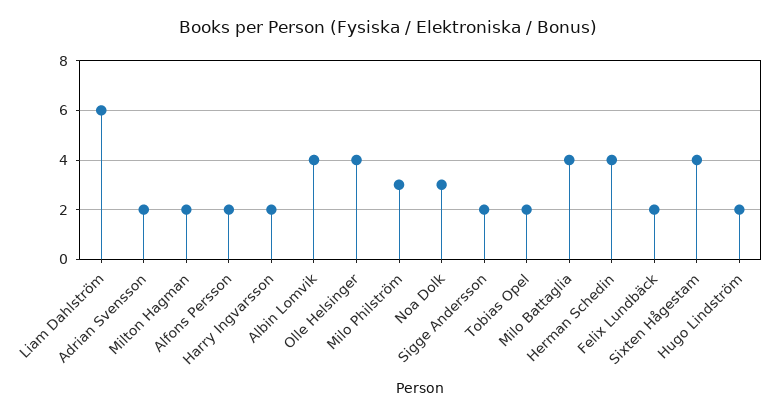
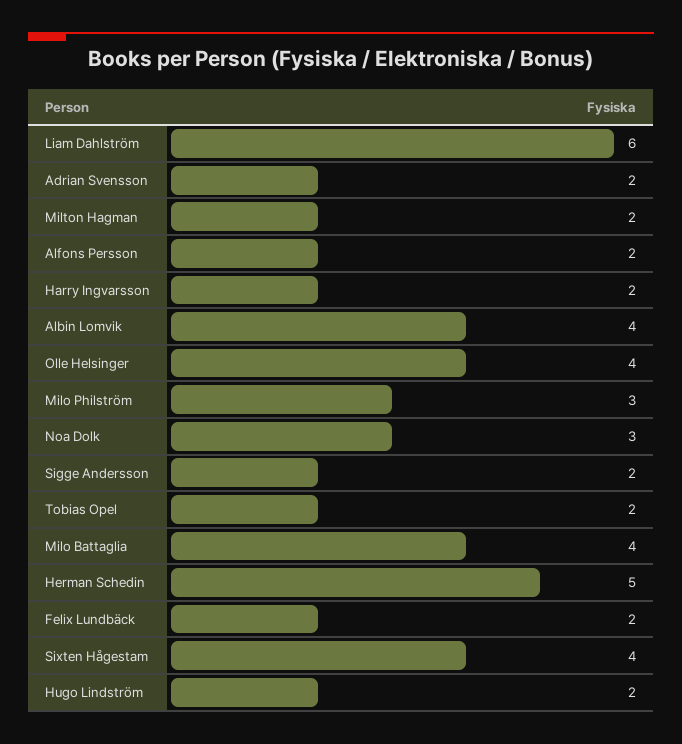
Herman Schedin: 4 -> 5

